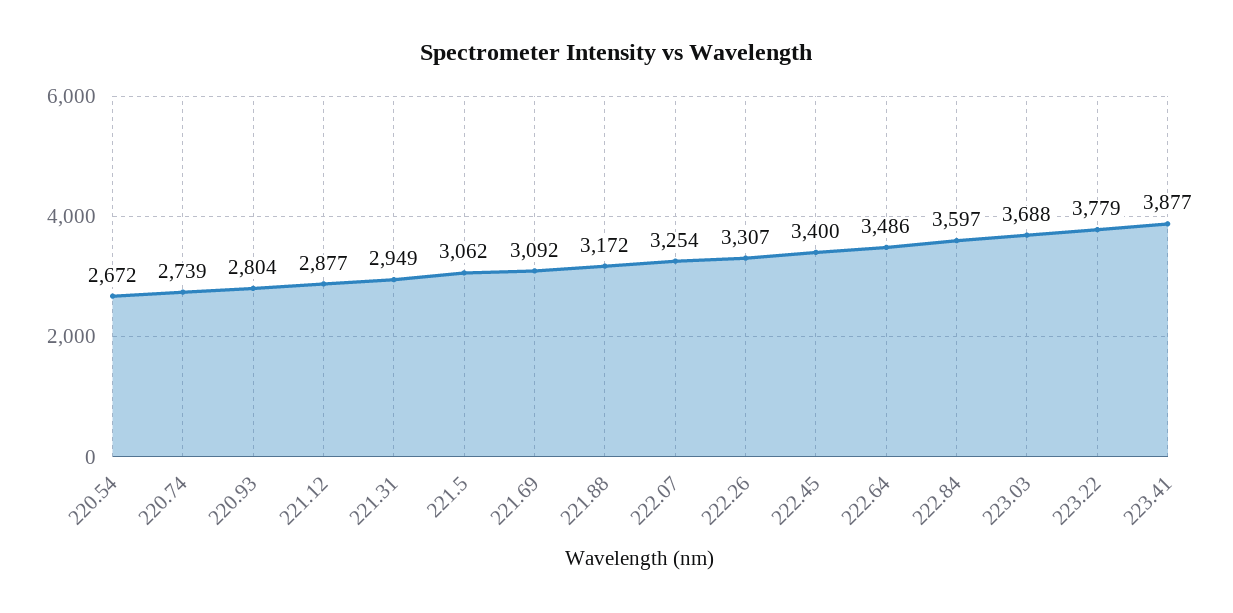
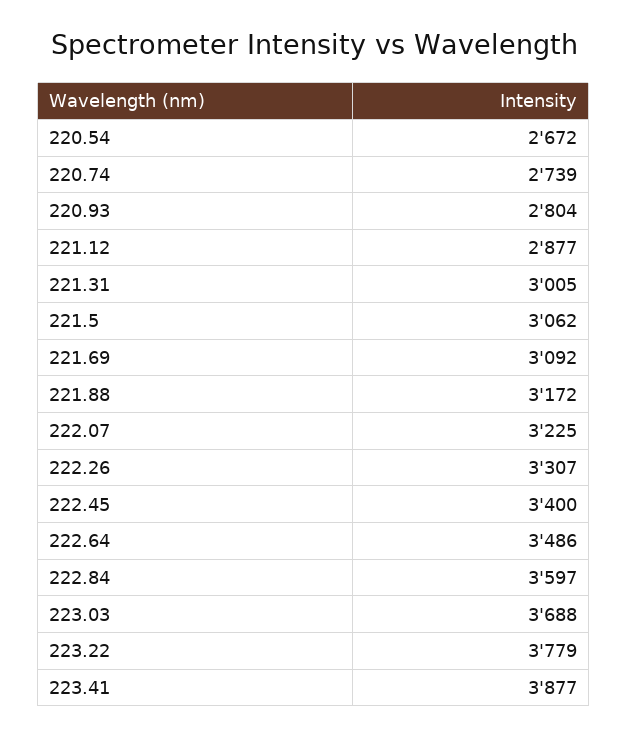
221.31: 2949 -> 3005
222.07: 3254 -> 3225

